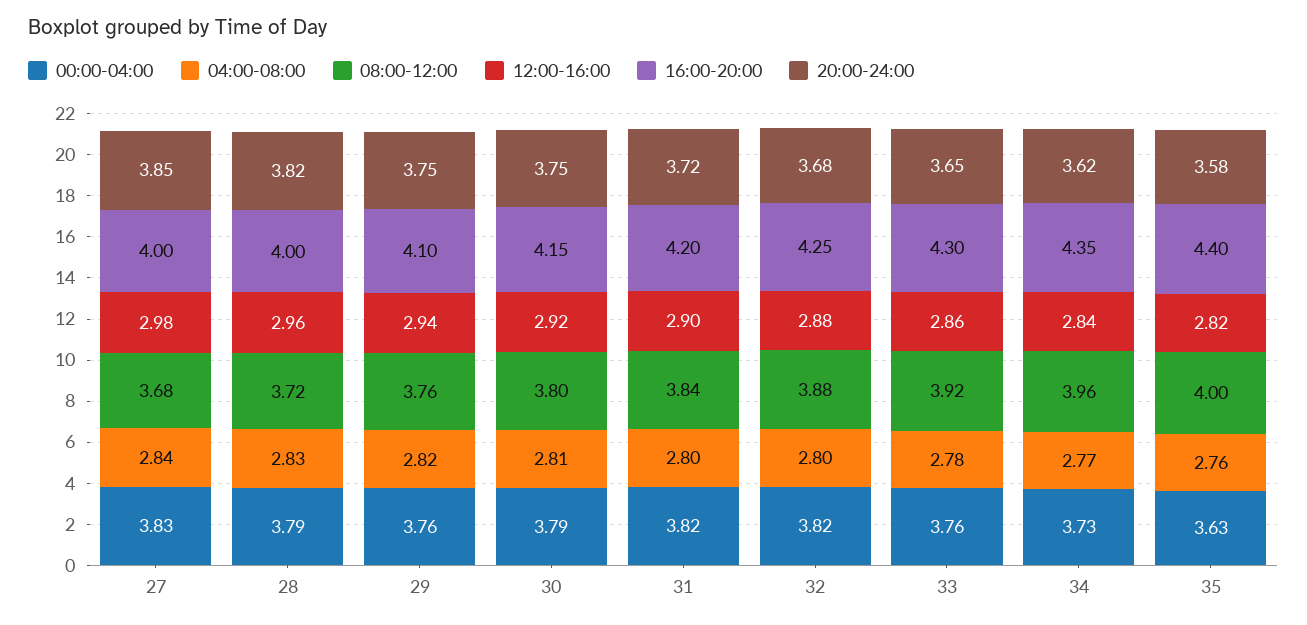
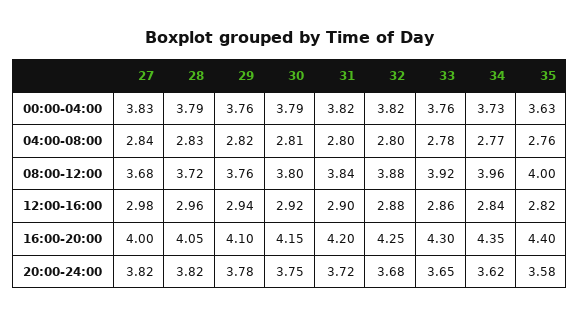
20:00-24:00, 27: 3.85 -> 3.82
16:00-20:00, 28: 4 -> 4.05
20:00-24:00, 29: 3.75 -> 3.78

